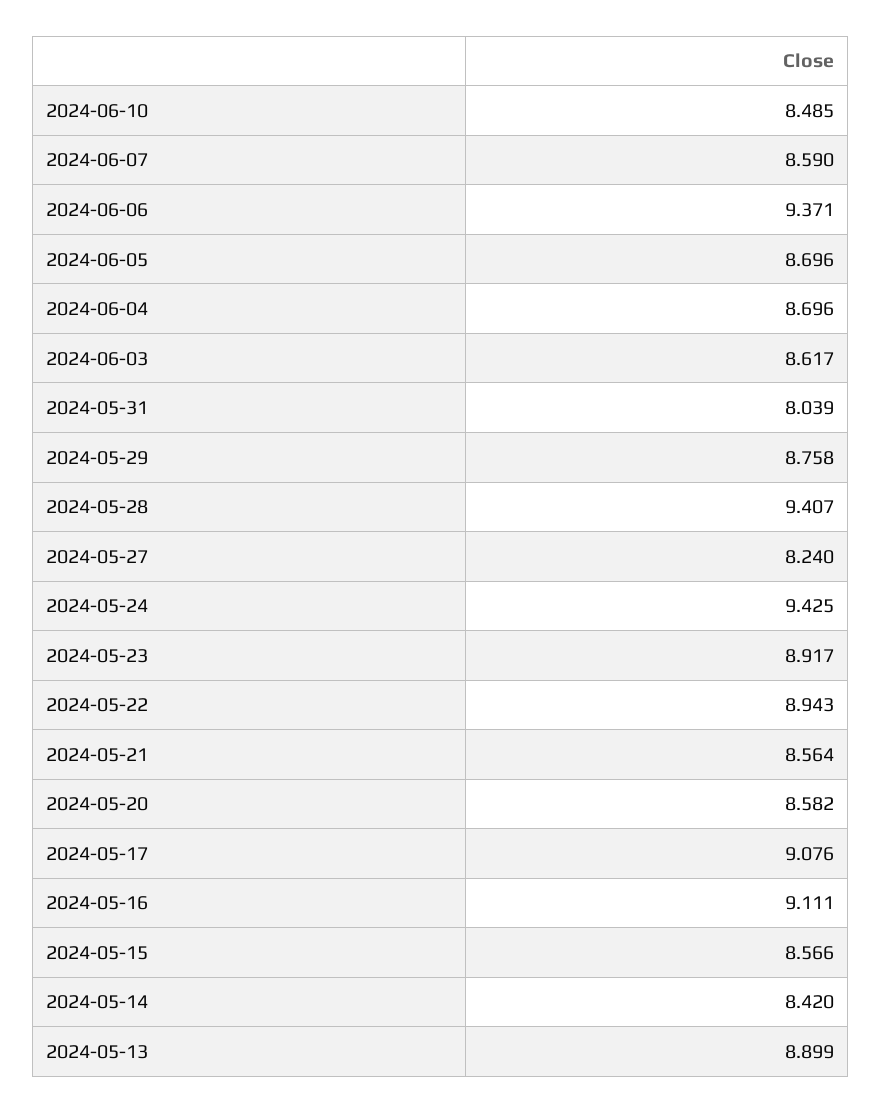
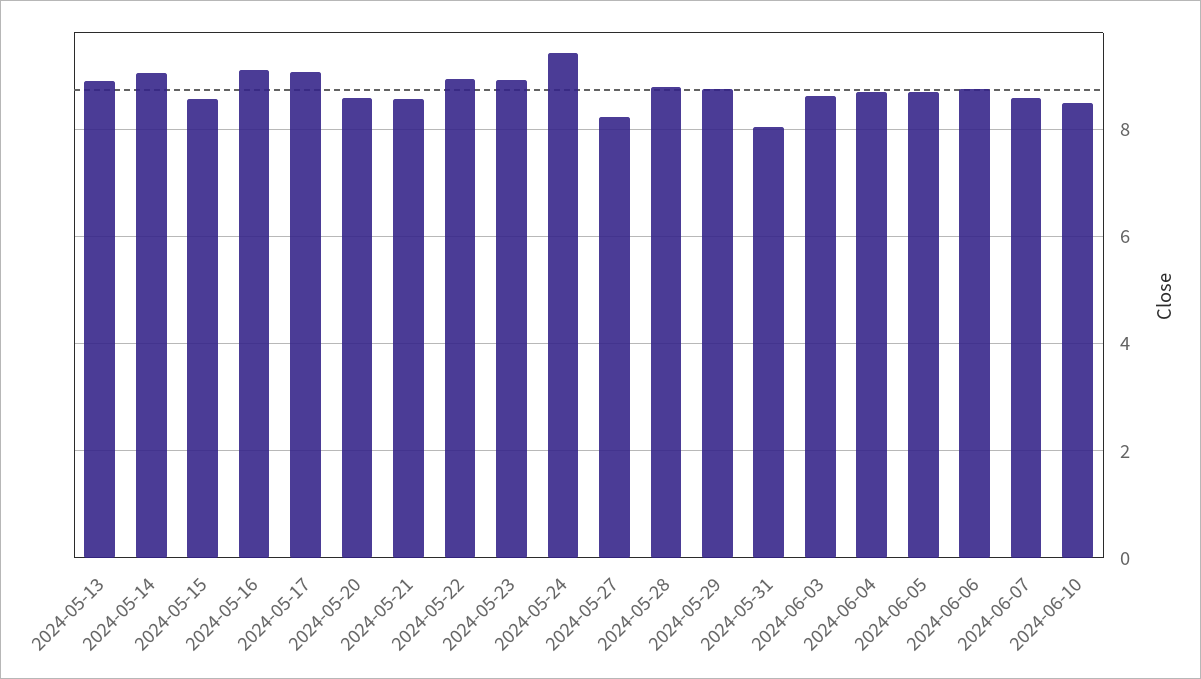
2024-06-06: 9.371 -> 8.8
2024-05-28: 9.407 -> 8.8
2024-05-14: 8.42 -> 9

